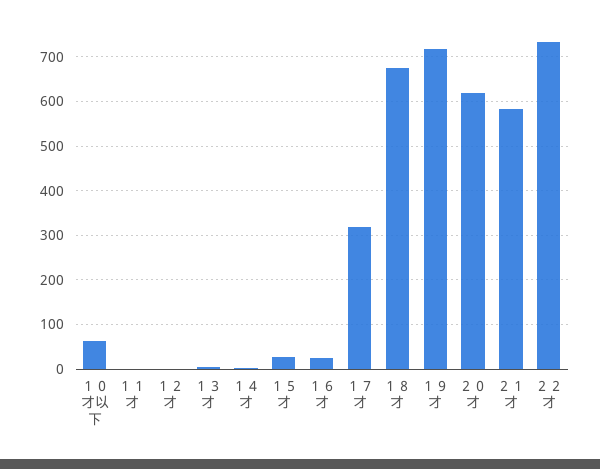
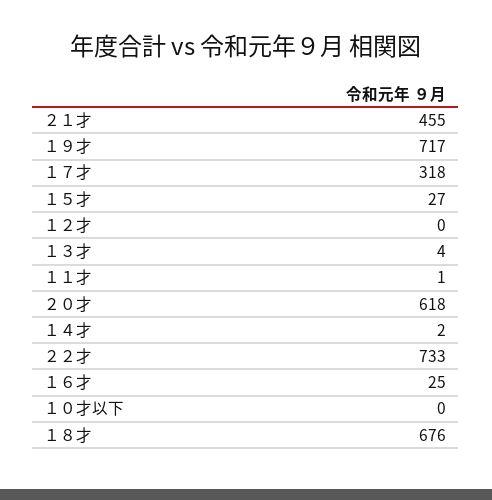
１０才以下: 60 -> 0
２１才: 580 -> 455

